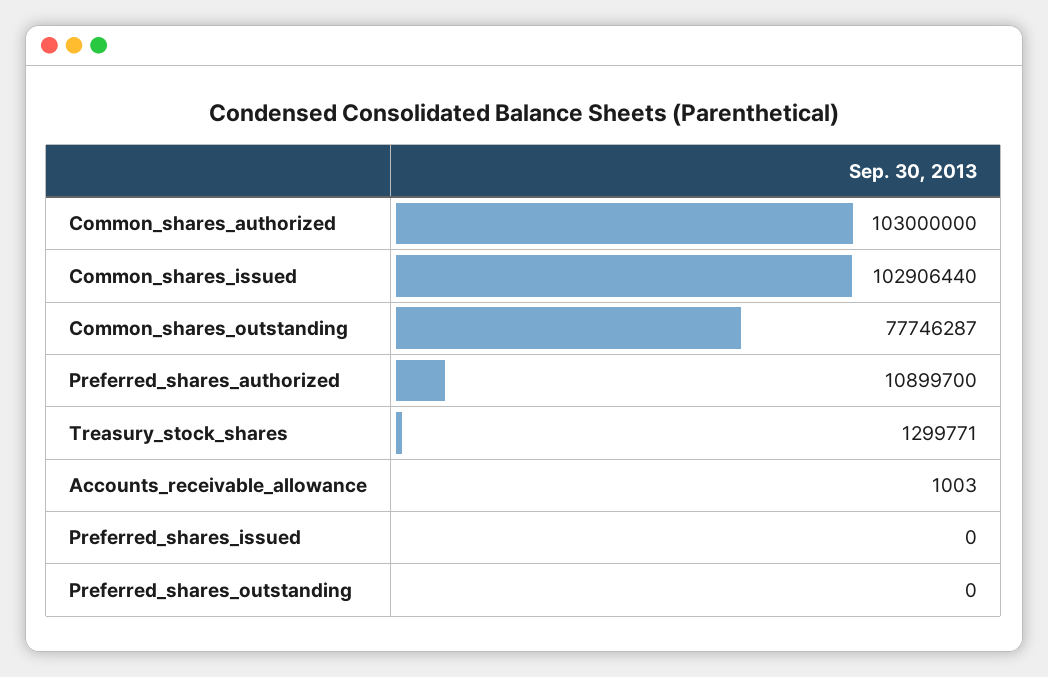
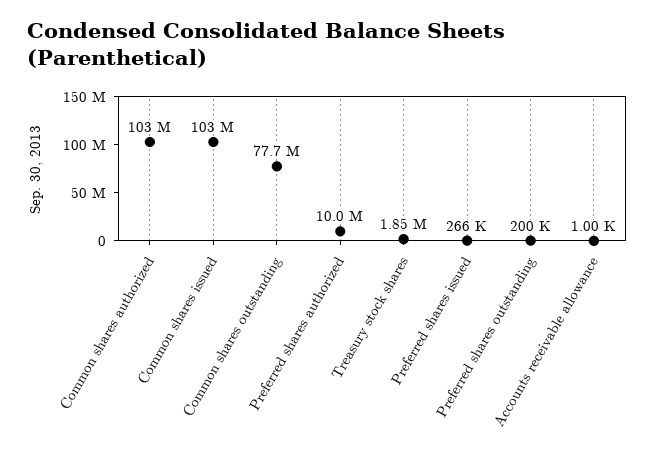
Preferred_shares_authorized: 10899700 -> 10000000
Treasury_stock_shares: 1299771 -> 1850000
Preferred_shares_issued: 0 -> 266000
Preferred_shares_outstanding: 0 -> 200000

